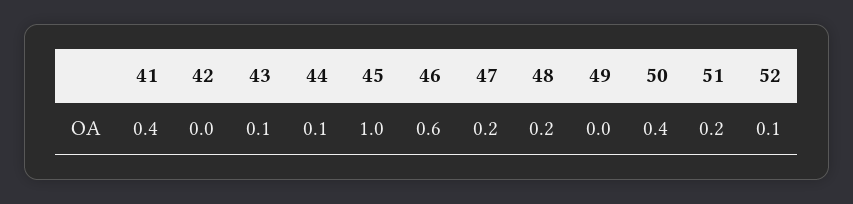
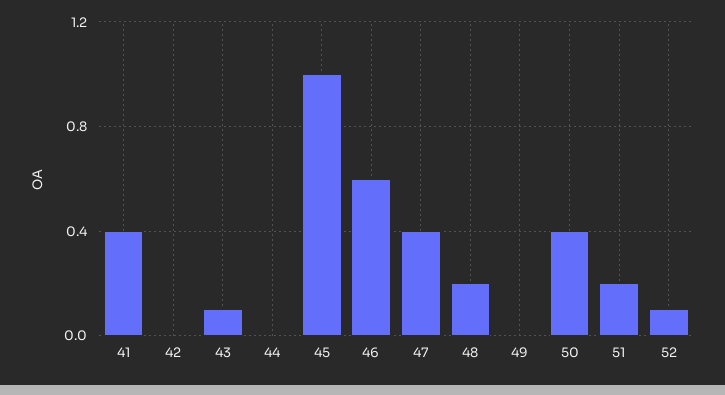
44: 0.1 -> 0
47: 0.2 -> 0.4

